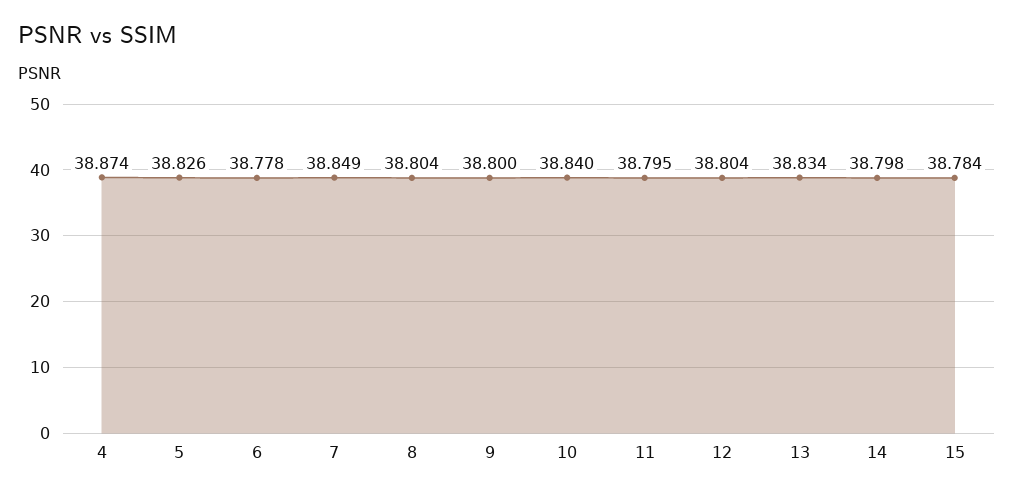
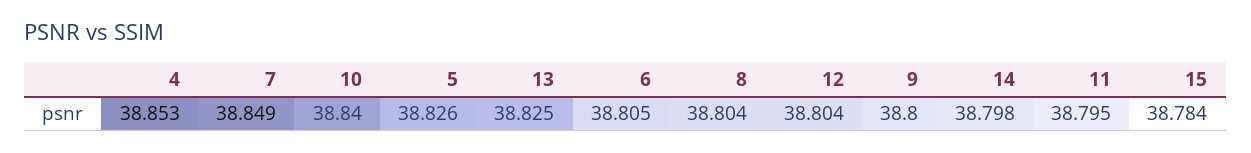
4: 38.874 -> 38.853
6: 38.778 -> 38.805
13: 38.834 -> 38.825

